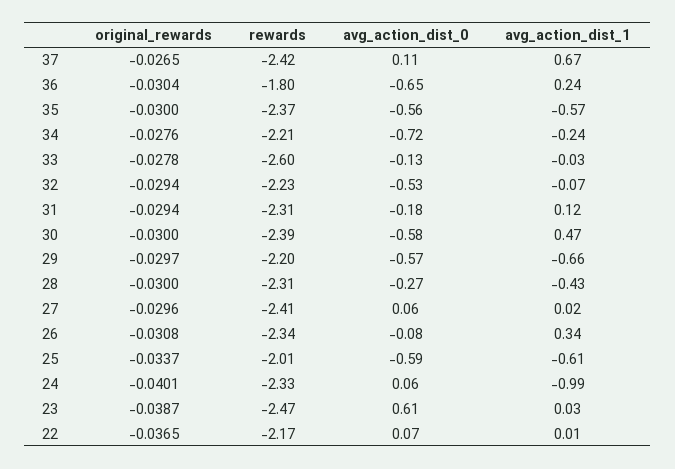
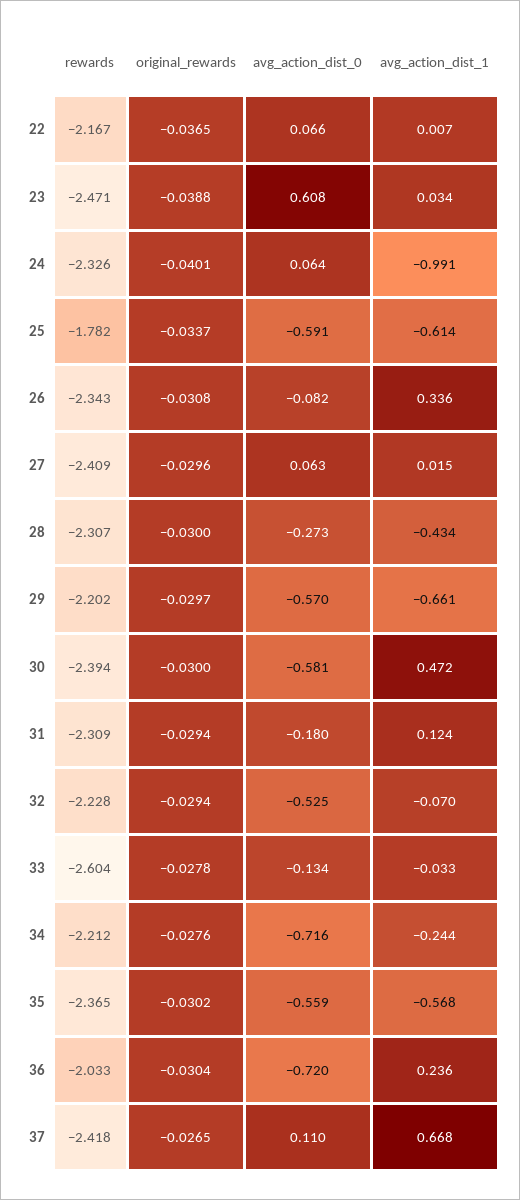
rewards, 36: -1.8 -> -2.033
avg_action_dist_0, 36: -0.65 -> -0.72
original_rewards, 35: -0.03 -> -0.0302
rewards, 25: -2.01 -> -1.782
original_rewards, 23: -0.0387 -> -0.0388

